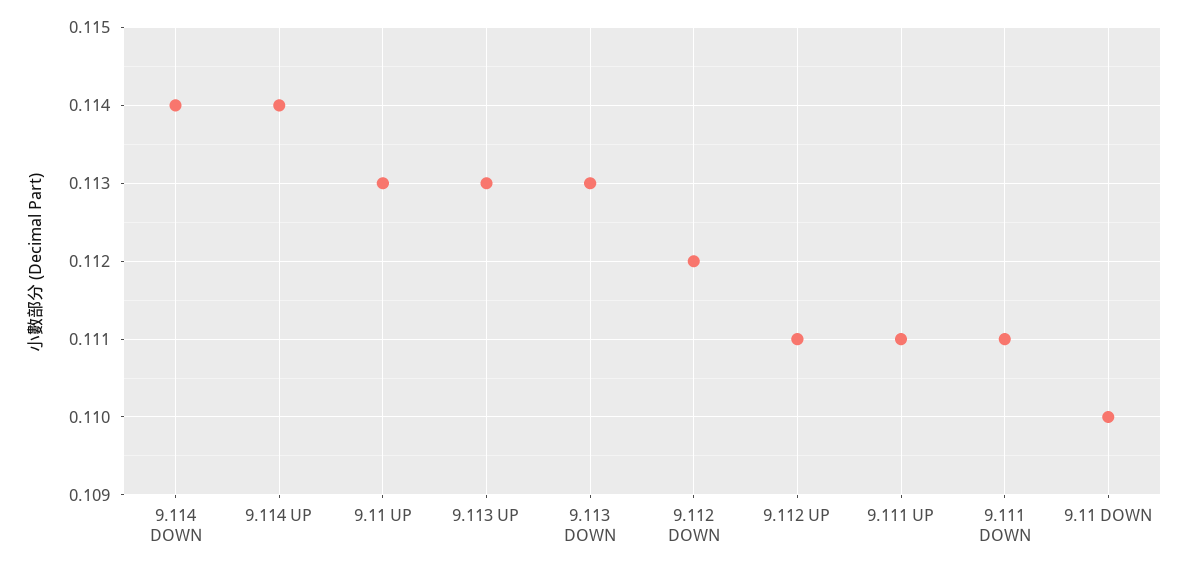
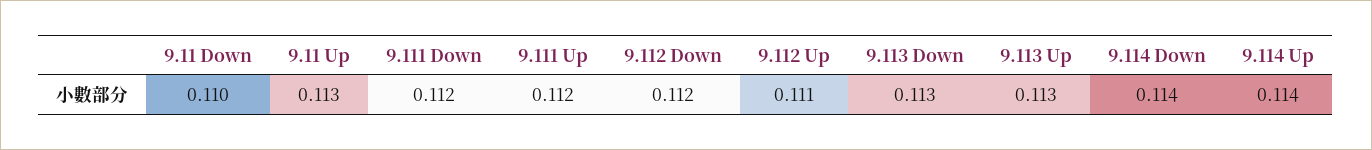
9.111 UP: 0.111 -> 0.112
9.111 DOWN: 0.111 -> 0.112

